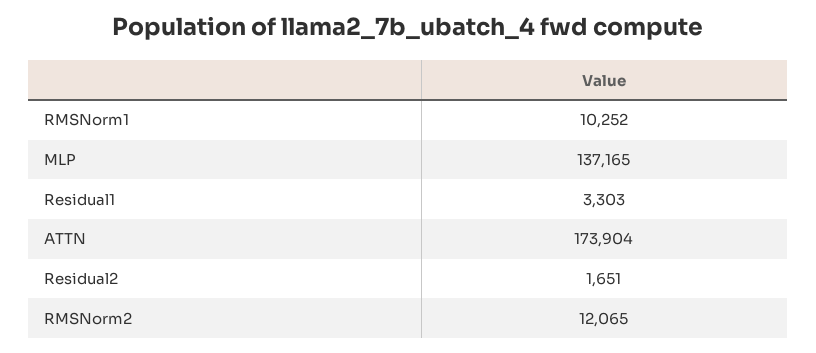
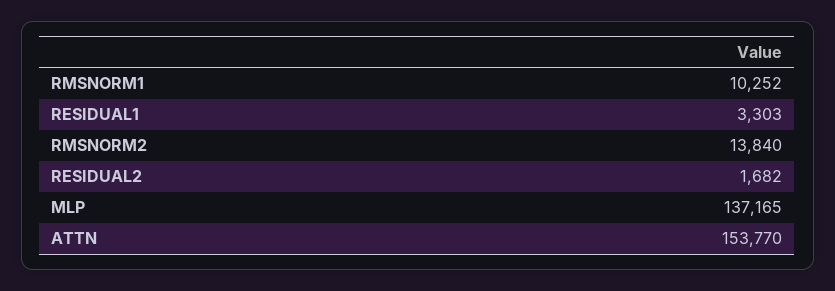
ATTN: 173904 -> 153770
Residual2: 1651 -> 1682
RMSNorm2: 12065 -> 13840

